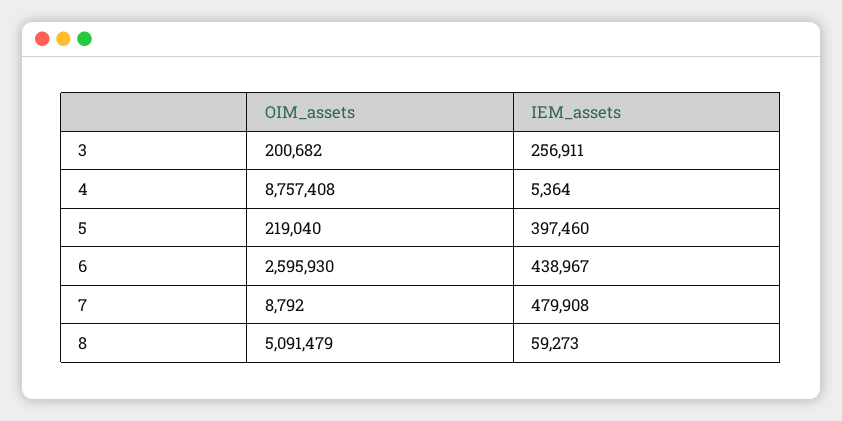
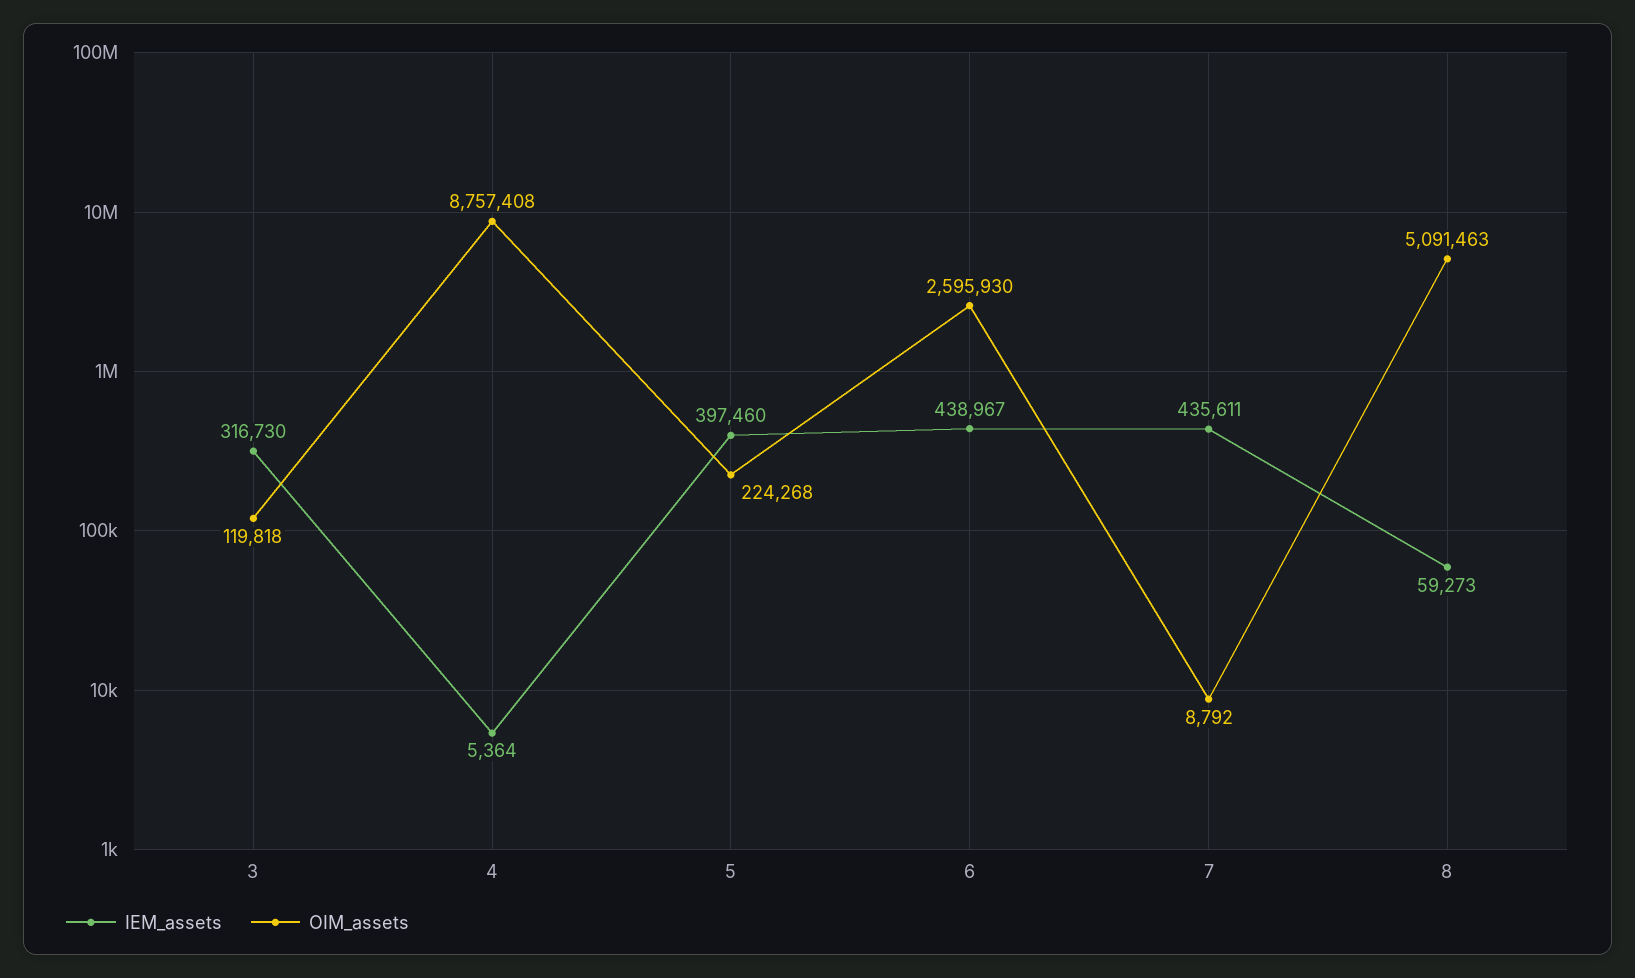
OIM_assets, 3: 200682 -> 119818
IEM_assets, 3: 256911 -> 316730
OIM_assets, 5: 219040 -> 224268
IEM_assets, 7: 479908 -> 435611
OIM_assets, 8: 5091479 -> 5091463

